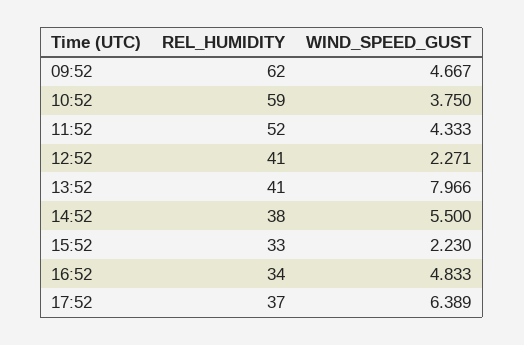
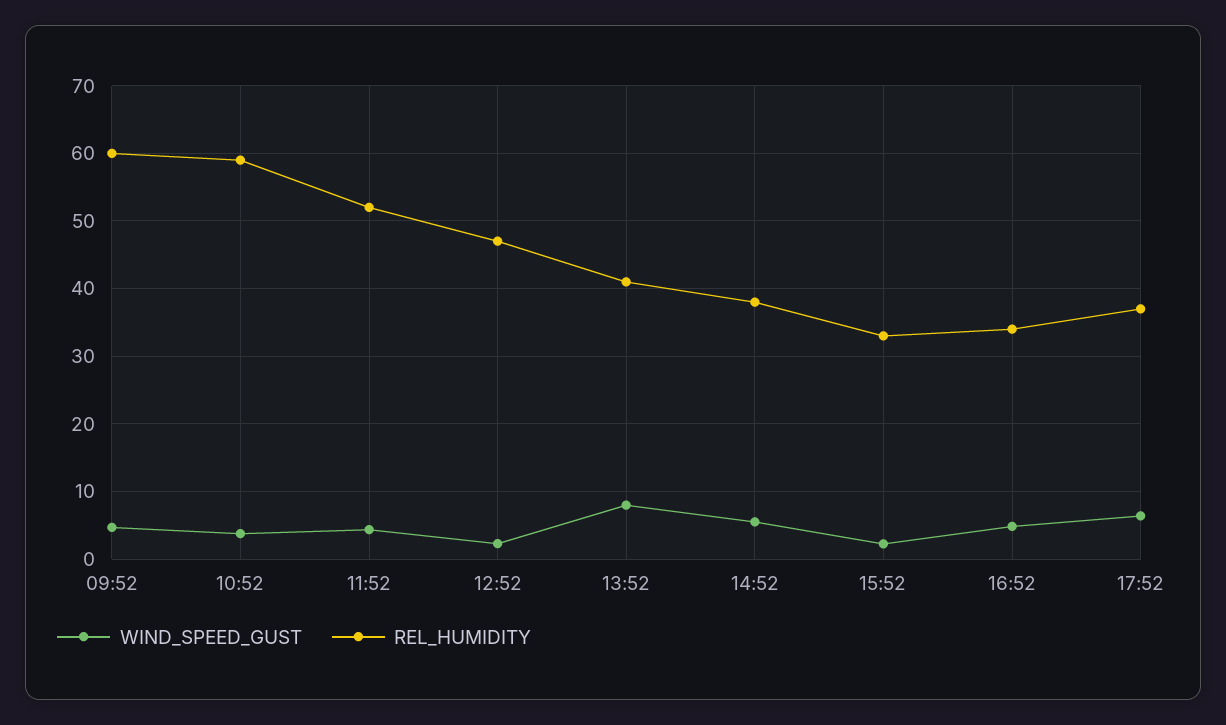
REL_HUMIDITY, 09:52: 62 -> 60
REL_HUMIDITY, 12:52: 41 -> 47

